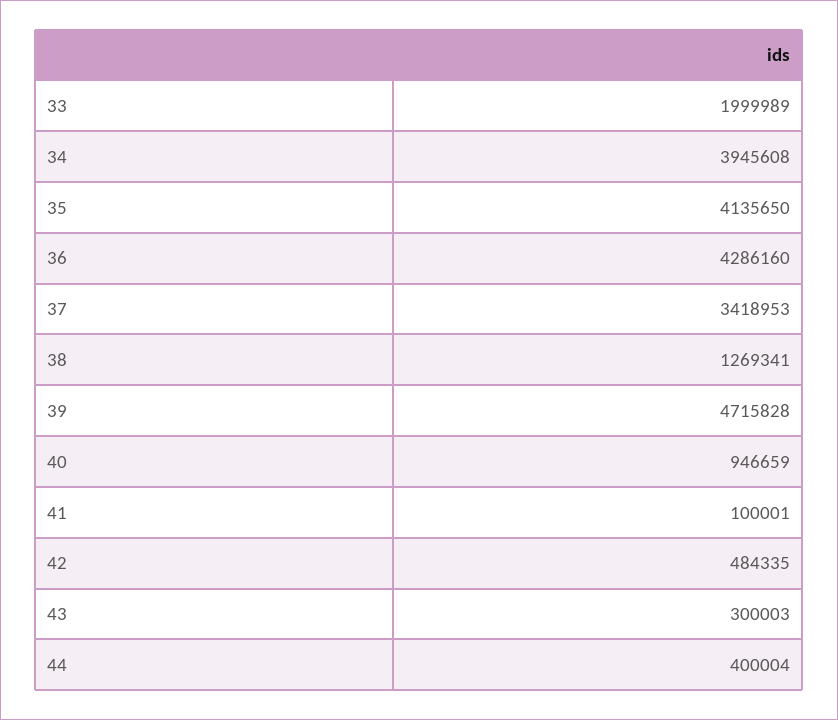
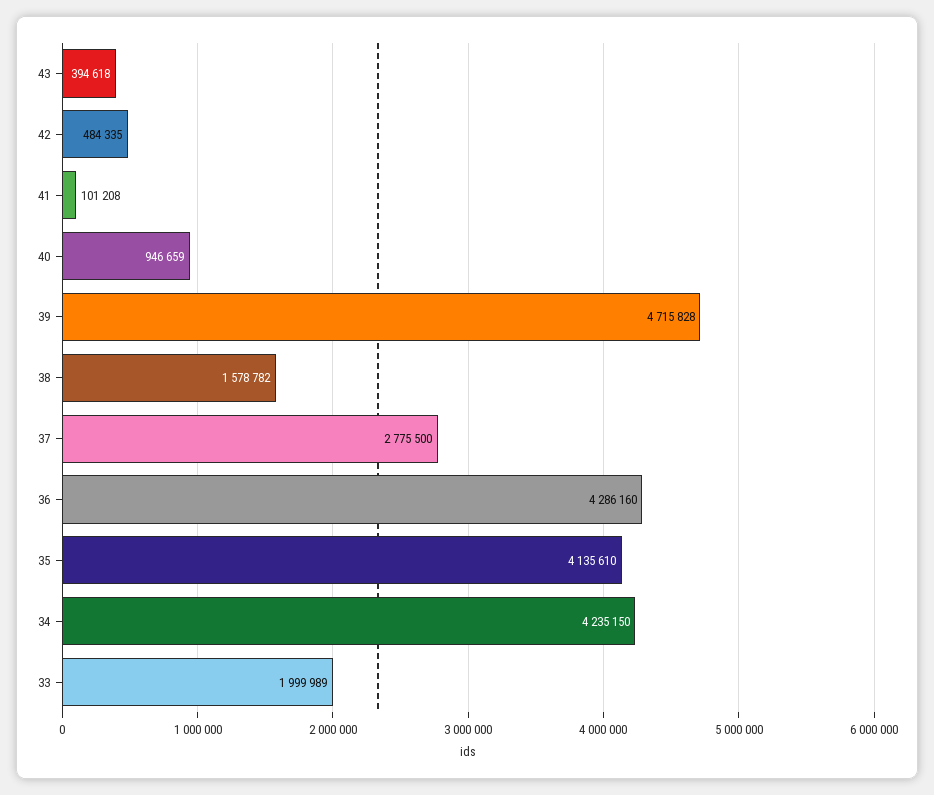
34: 3945608 -> 4235150
35: 4135650 -> 4135610
37: 3418953 -> 2775500
38: 1269341 -> 1578782
41: 100001 -> 101208
43: 300003 -> 394618
44: 400004 -> none

